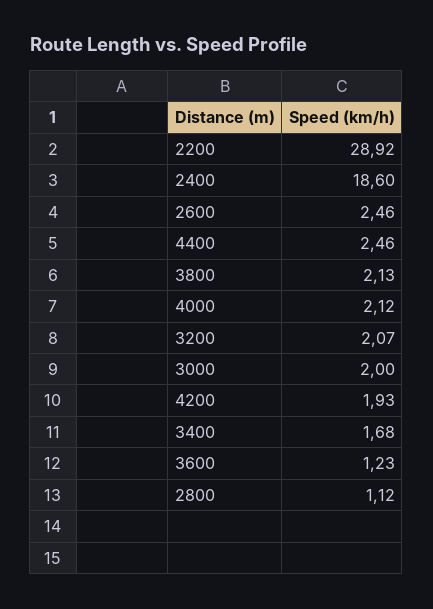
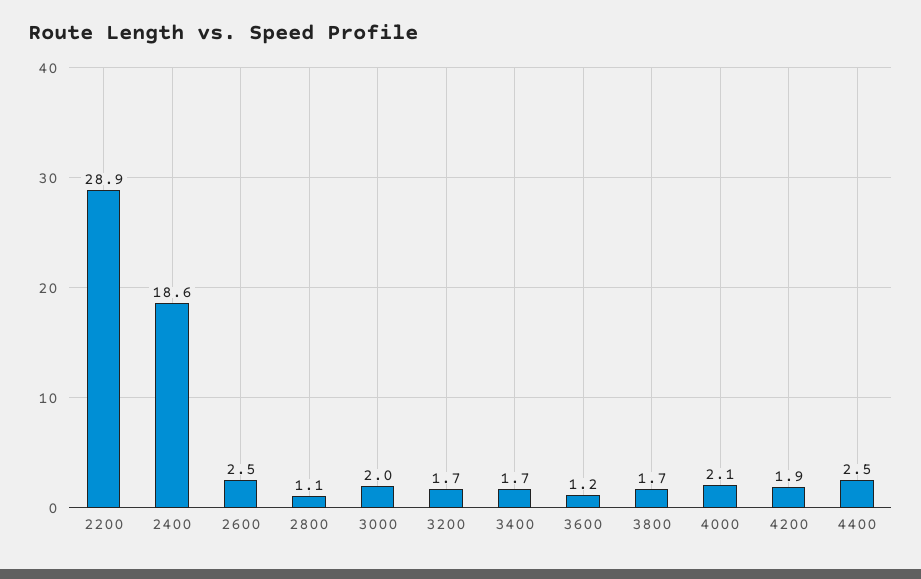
3800: 2.13 -> 1.7
3200: 2.07 -> 1.7

